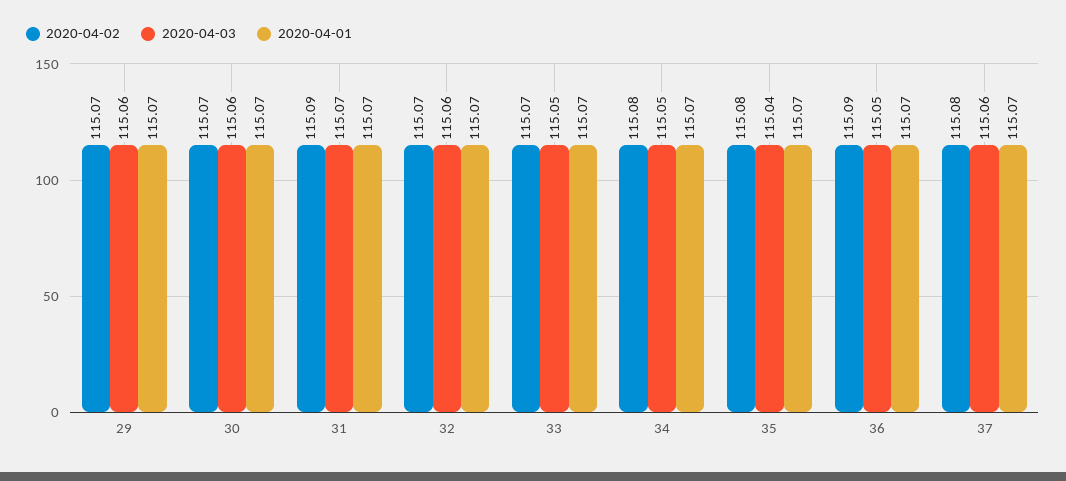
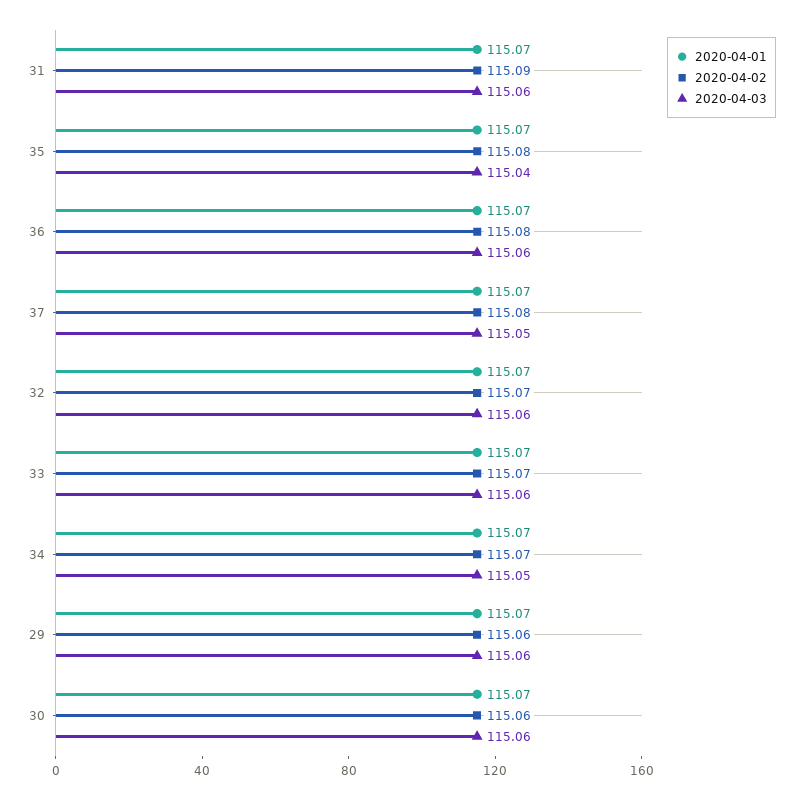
2020-04-02, 29: 115.07 -> 115.06
2020-04-02, 30: 115.07 -> 115.06
2020-04-03, 31: 115.07 -> 115.06
2020-04-03, 33: 115.05 -> 115.06
2020-04-02, 34: 115.08 -> 115.07
2020-04-02, 36: 115.09 -> 115.08
2020-04-03, 36: 115.05 -> 115.06
2020-04-03, 37: 115.06 -> 115.05

